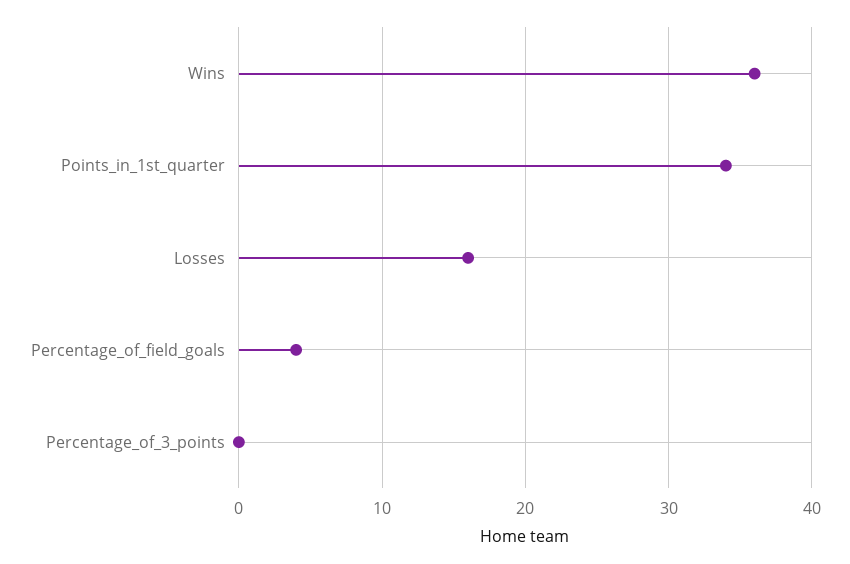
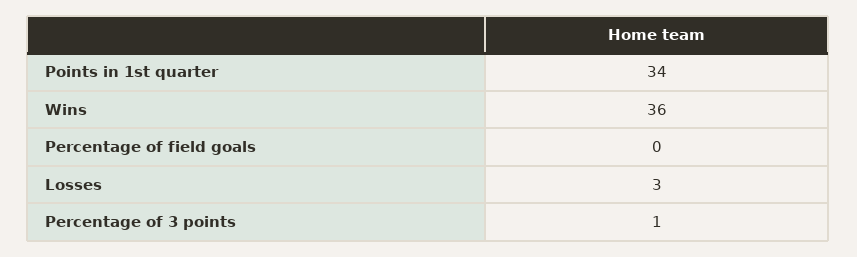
Losses: 16 -> 3
Percentage_of_field_goals: 4 -> 0
Percentage_of_3_points: 0 -> 1

